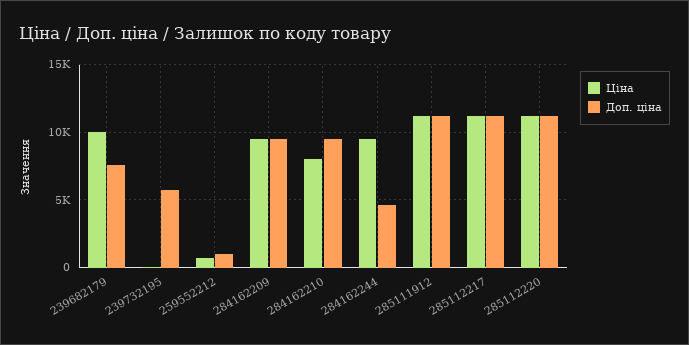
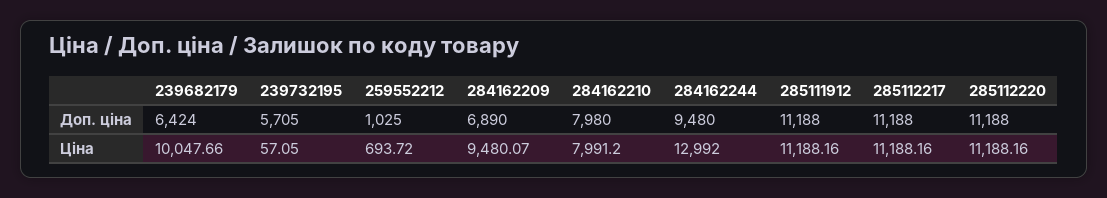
Доп. ціна, 239682179: 7500 -> 6424
Доп. ціна, 284162209: 9500 -> 6890
Доп. ціна, 284162210: 9500 -> 7980
Ціна, 284162244: 9500 -> 12992
Доп. ціна, 284162244: 4500 -> 9480

